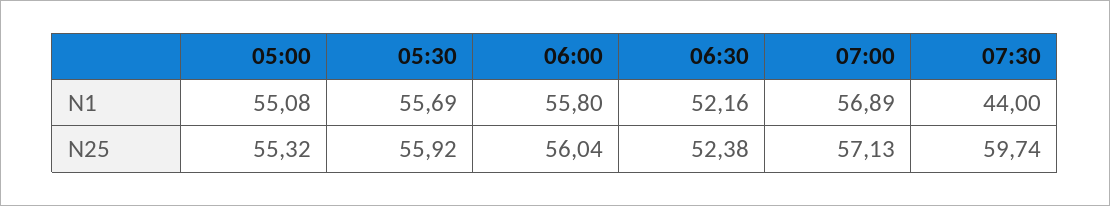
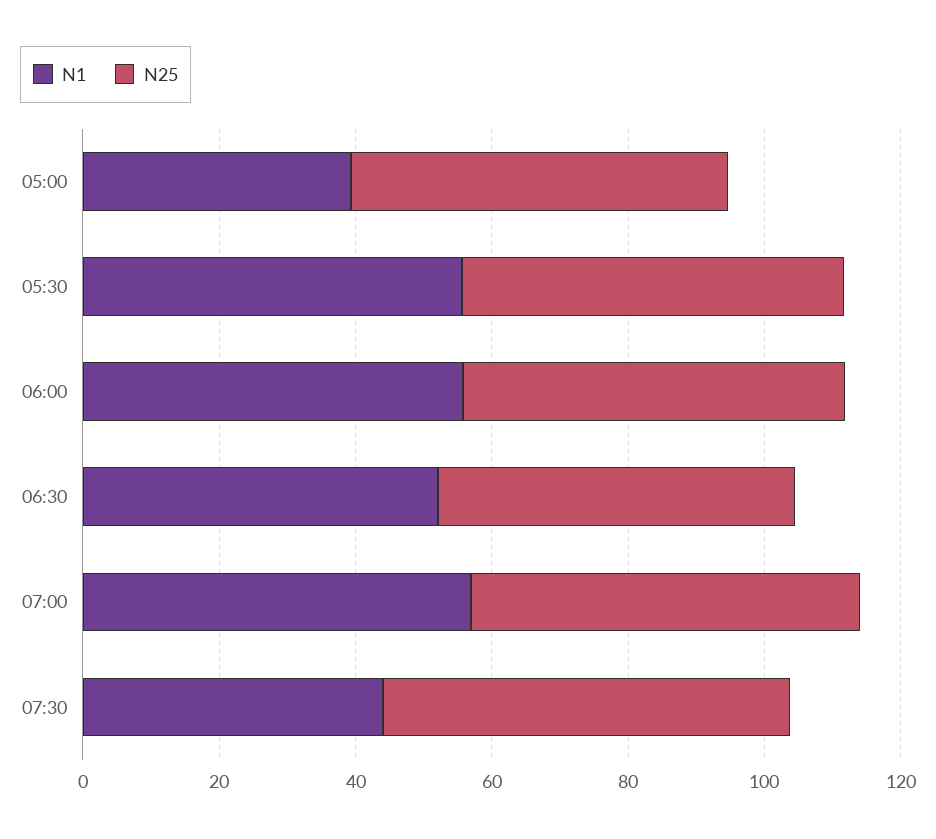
N1, 05:00: 55.08 -> 40

